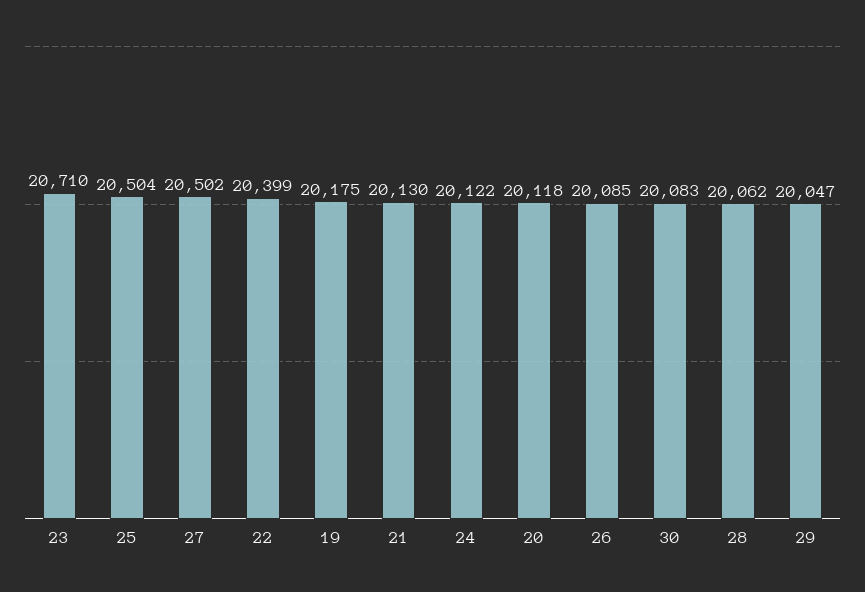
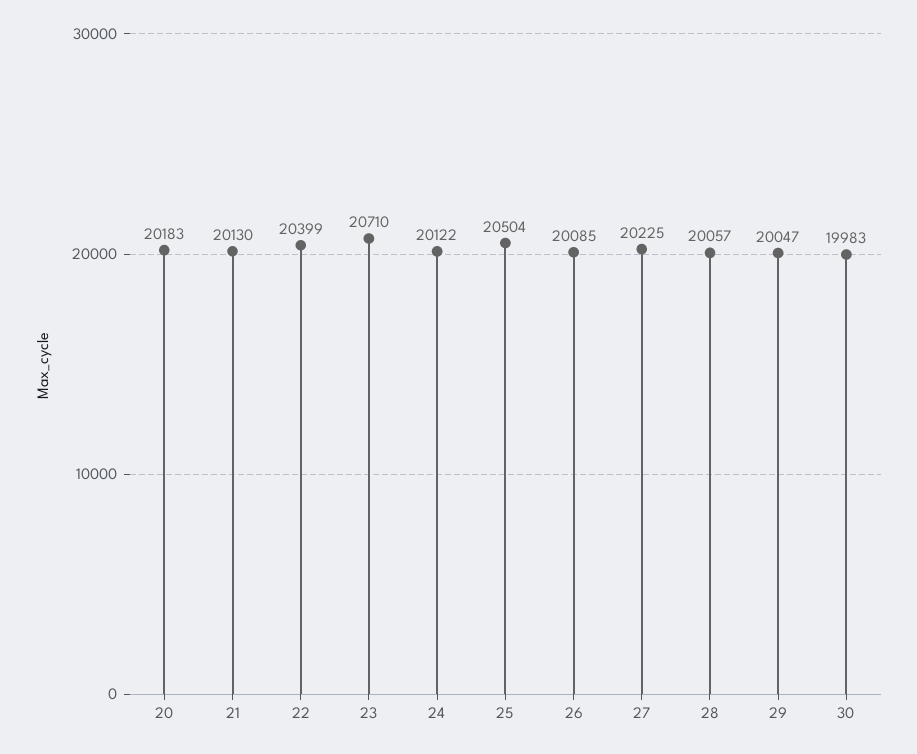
27: 20502 -> 20225
19: 20175 -> none
20: 20118 -> 20183
30: 20083 -> 19983
28: 20062 -> 20057

